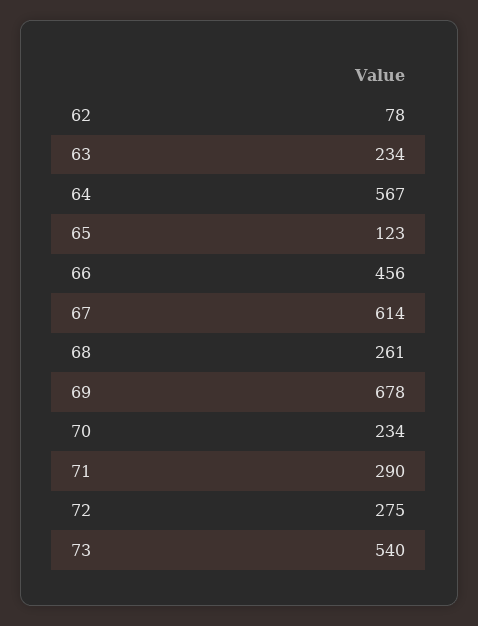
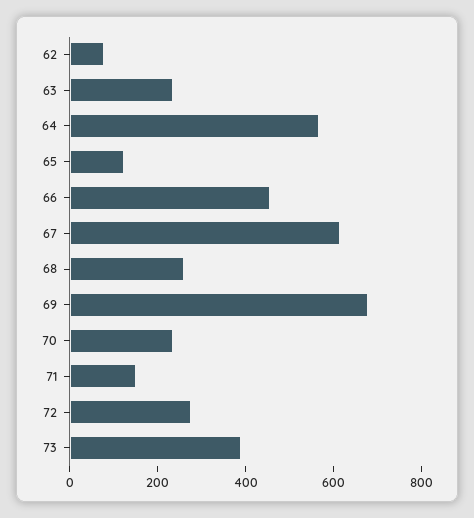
71: 290 -> 150
73: 540 -> 400

